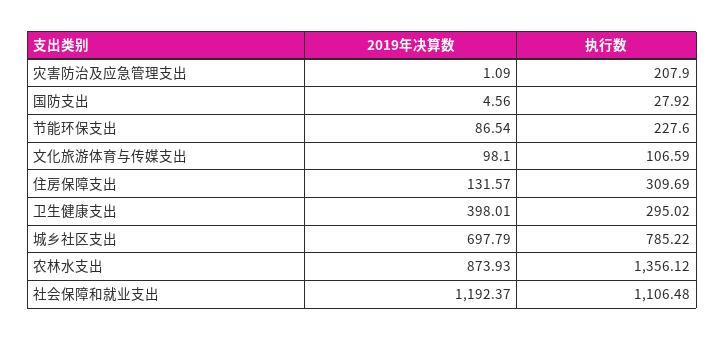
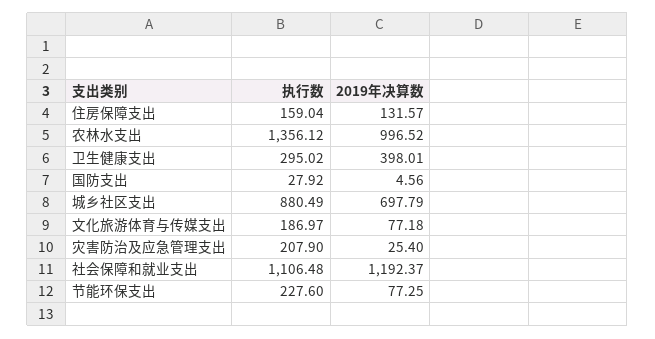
2019年决算数, 灾害防治及应急管理支出: 1.09 -> 25.4
2019年决算数, 节能环保支出: 86.54 -> 77.25
2019年决算数, 文化旅游体育与传媒支出: 98.1 -> 77.18
执行数, 文化旅游体育与传媒支出: 106.59 -> 186.97
执行数, 住房保障支出: 309.69 -> 159.04
执行数, 城乡社区支出: 785.22 -> 880.49
2019年决算数, 农林水支出: 873.93 -> 996.52

